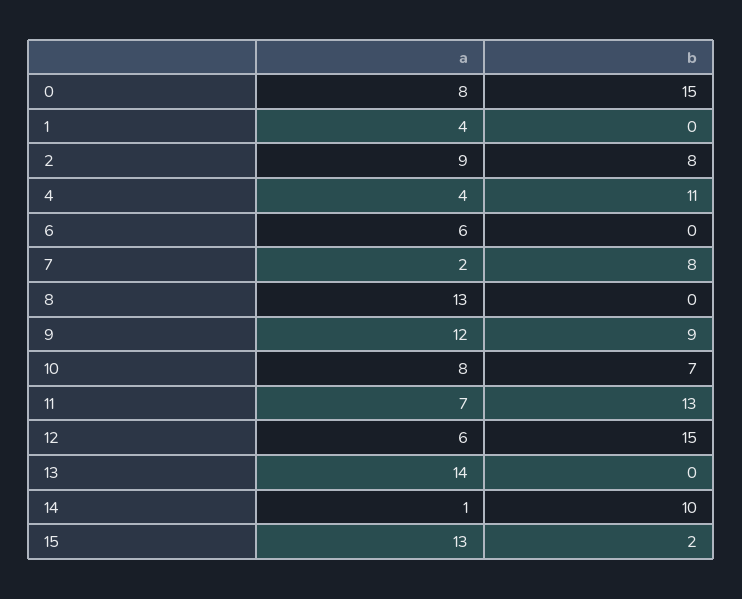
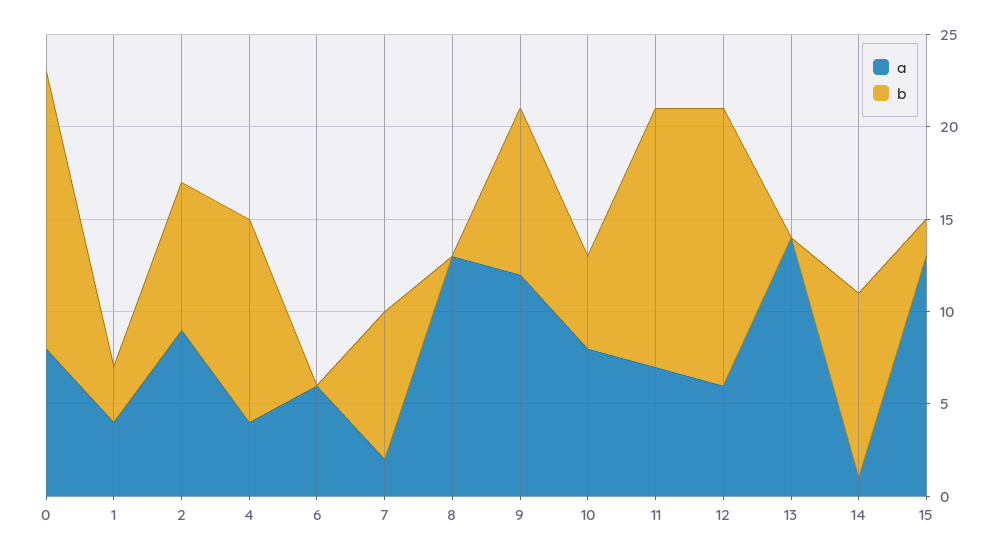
b, 1: 0 -> 3
b, 10: 7 -> 5
b, 11: 13 -> 14

